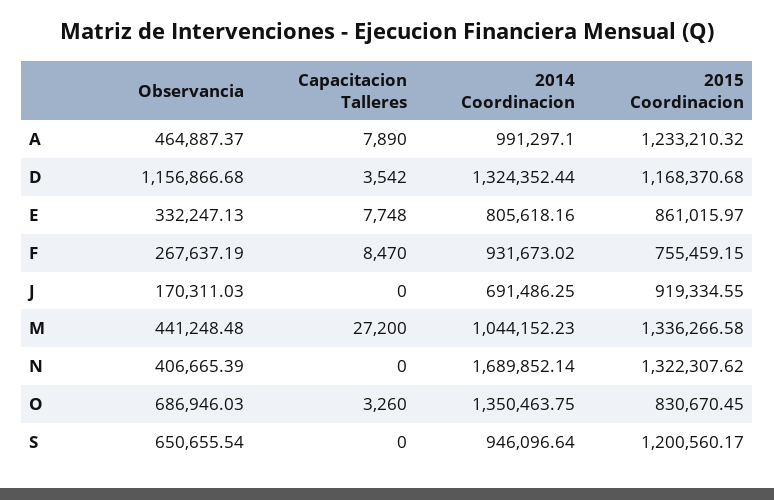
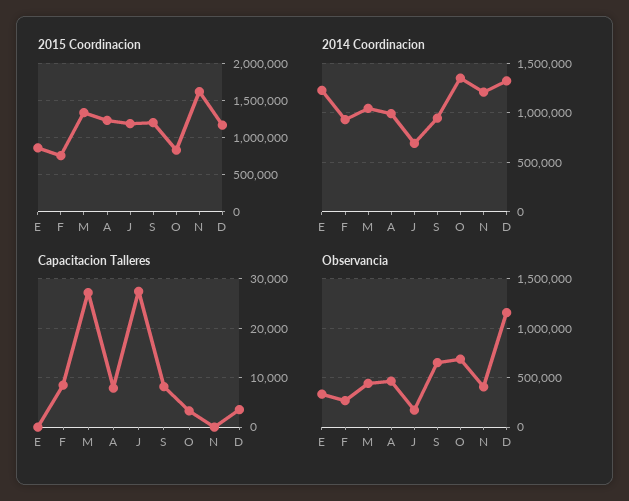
Capacitacion Talleres, E: 7748 -> 0
2014 Coordinacion, E: 805618.16 -> 1200000
Capacitacion Talleres, J: 0 -> 28000
2015 Coordinacion, J: 919334.55 -> 1200000
2014 Coordinacion, N: 1689852.14 -> 1200000
2015 Coordinacion, N: 1322307.62 -> 1600000
Capacitacion Talleres, S: 0 -> 8000

